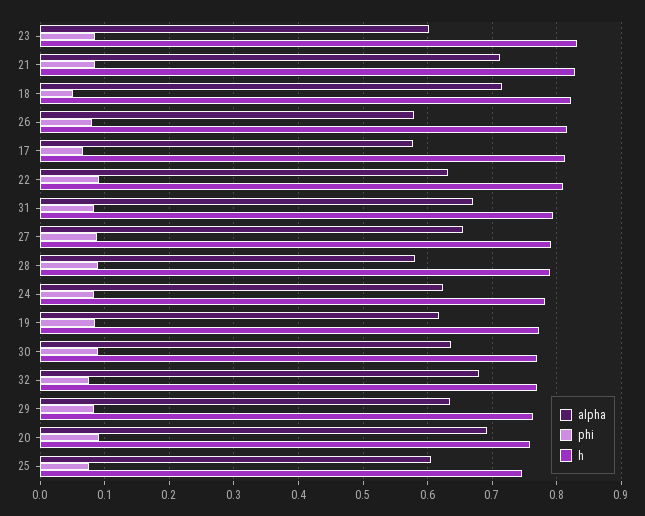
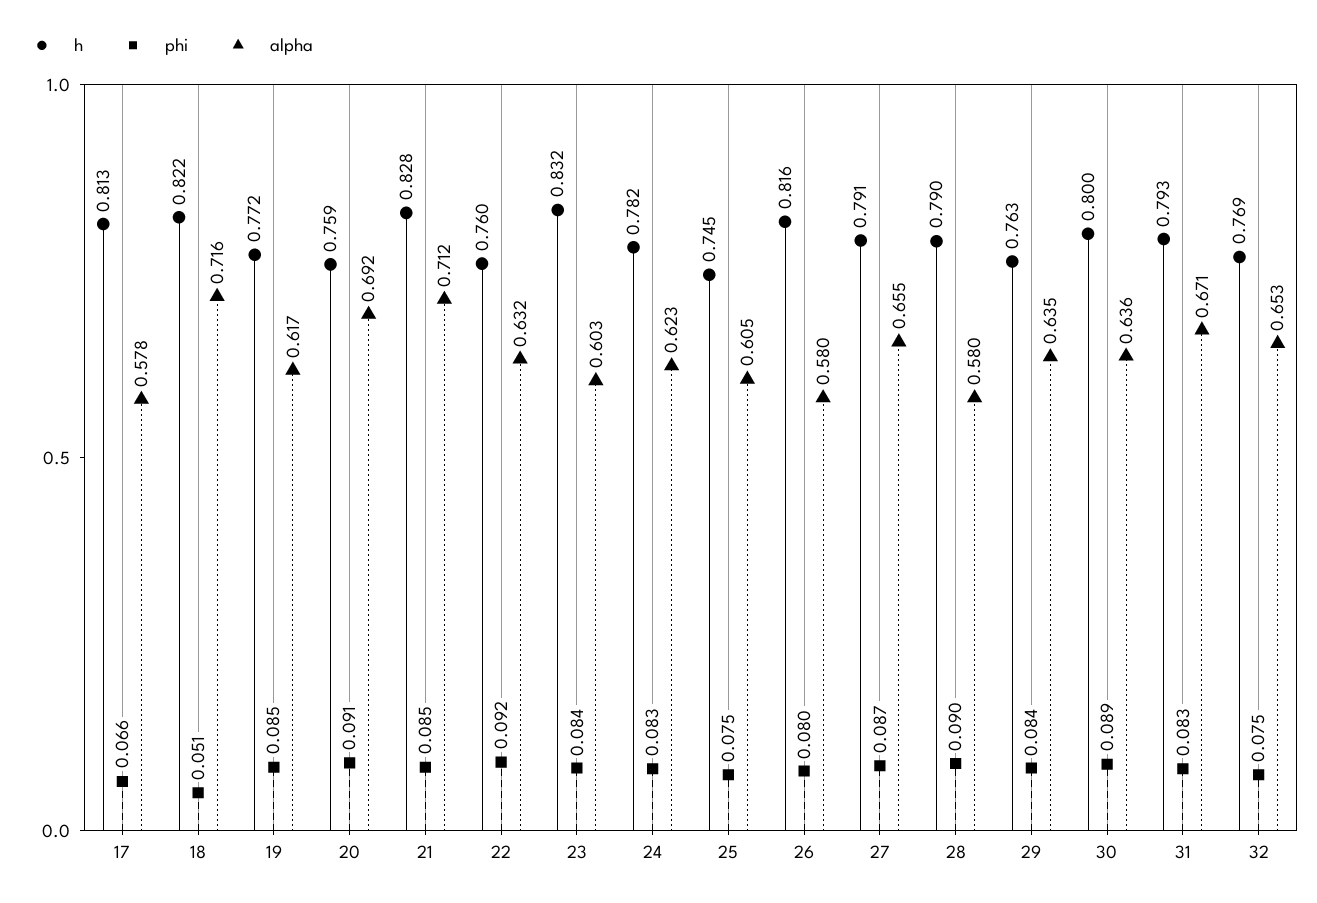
h, 22: 0.81 -> 0.76
h, 30: 0.77 -> 0.8
alpha, 32: 0.68 -> 0.653

